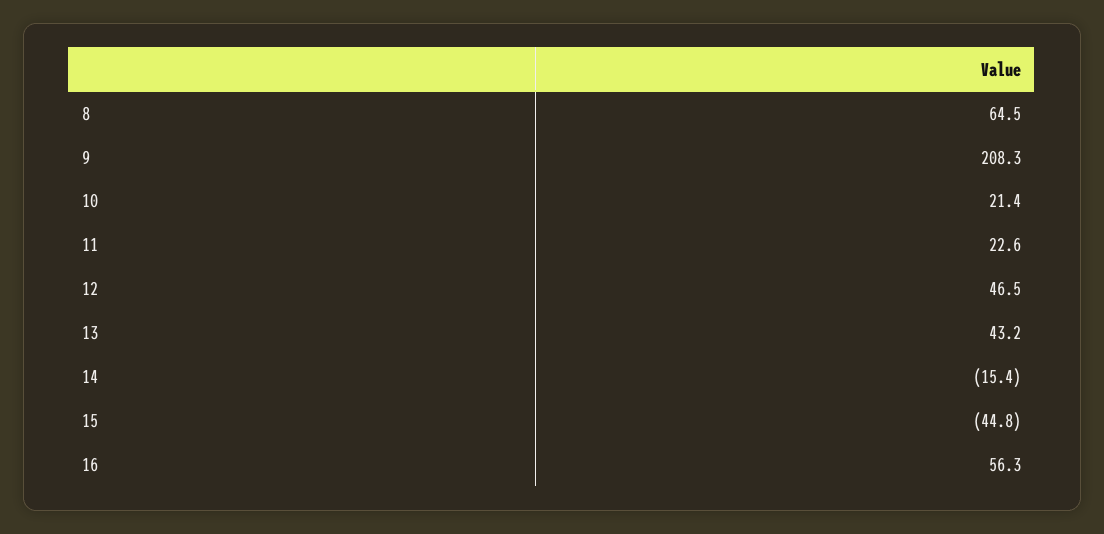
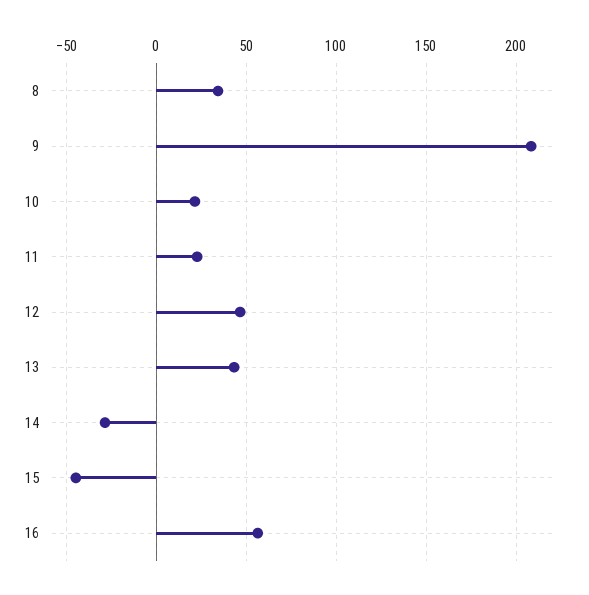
8: 64.5 -> 35
14: -15.4 -> -30

